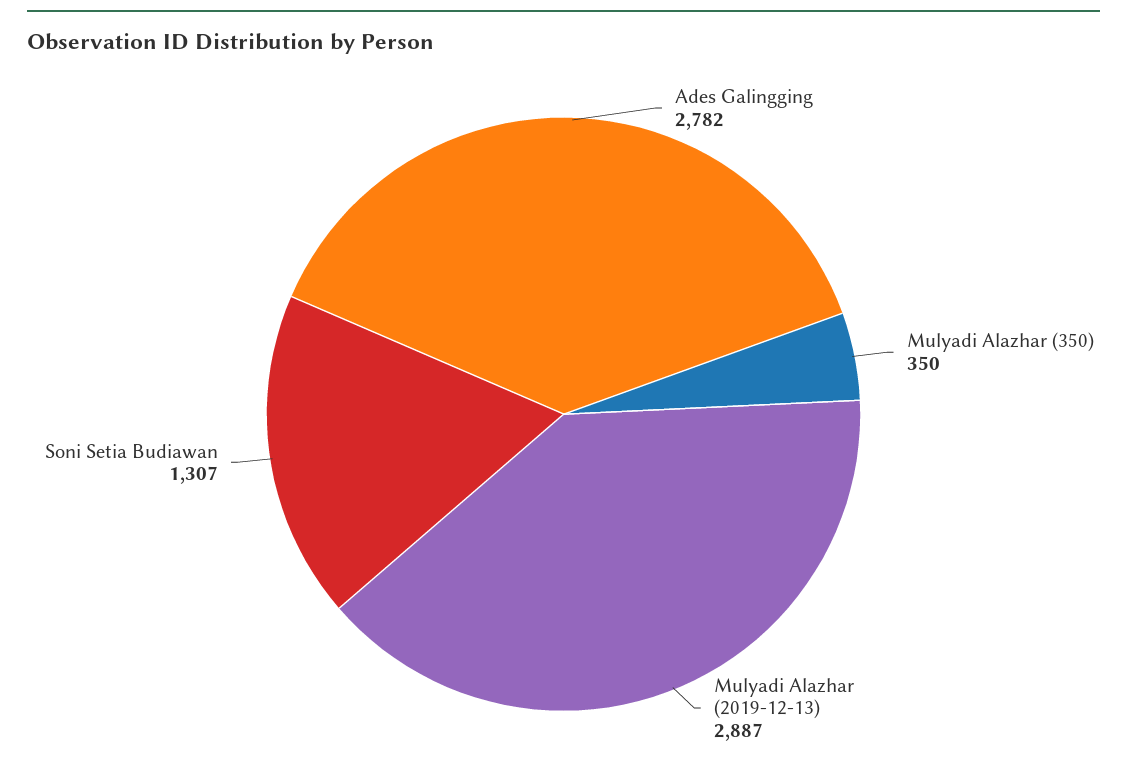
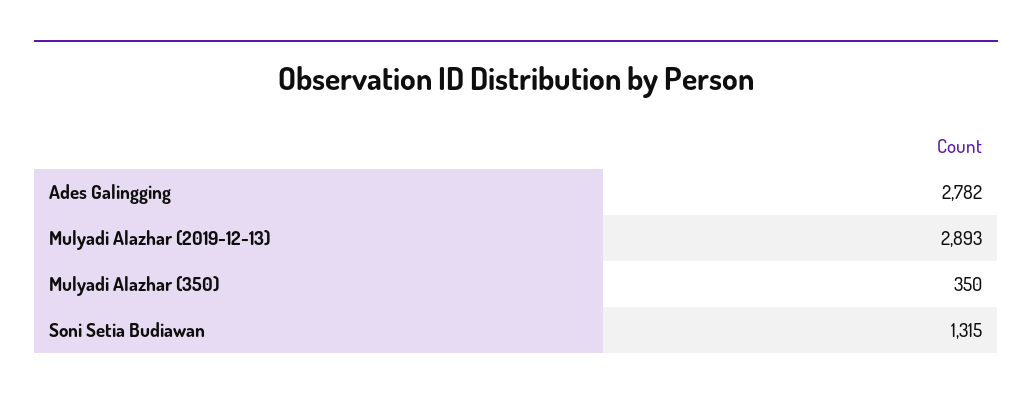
Mulyadi Alazhar (2019-12-13): 2887 -> 2893
Soni Setia Budiawan: 1307 -> 1315

